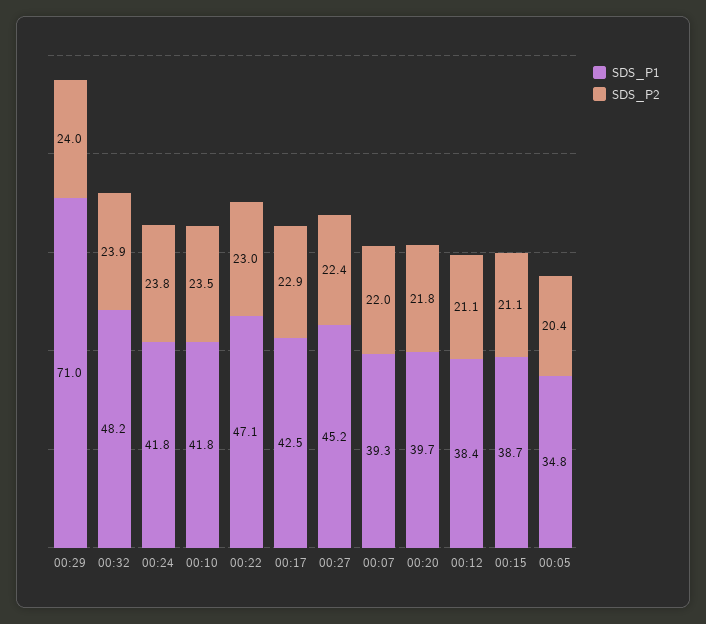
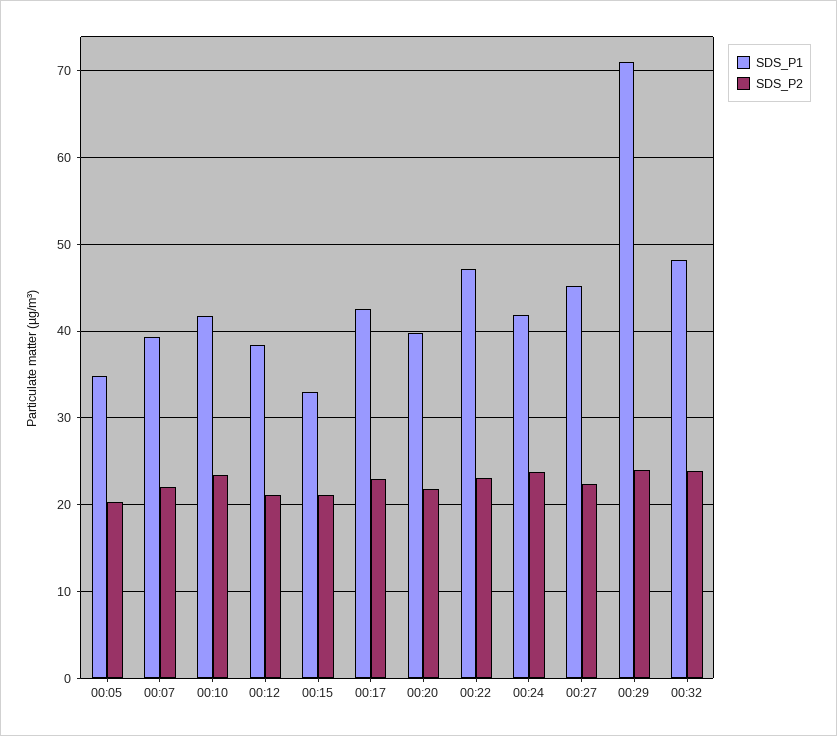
SDS_P1, 00:15: 38.7 -> 33

